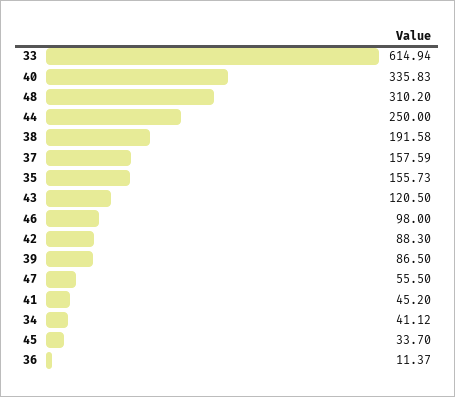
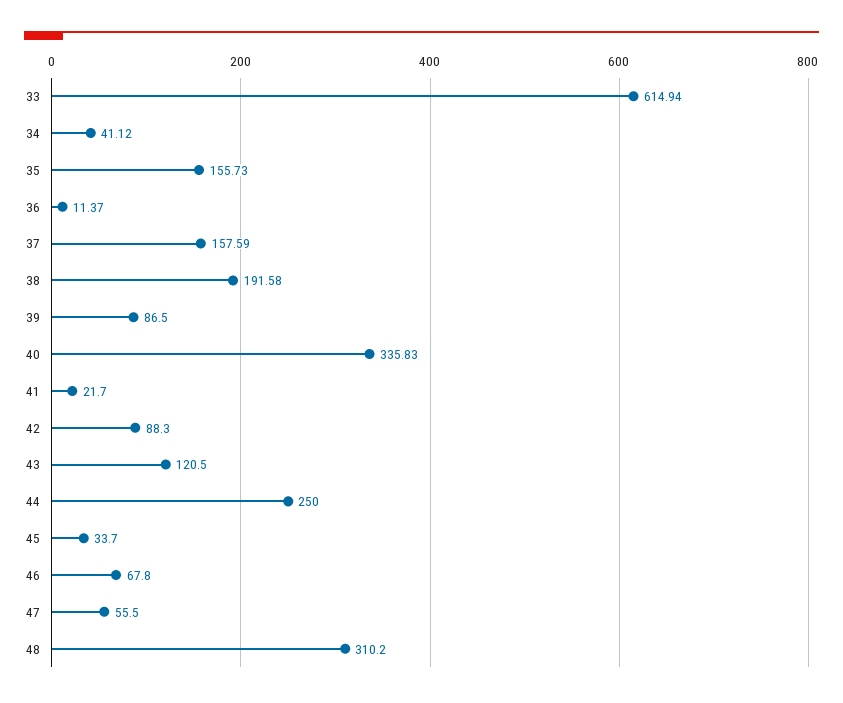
46: 98 -> 67.8
41: 45.2 -> 21.7

